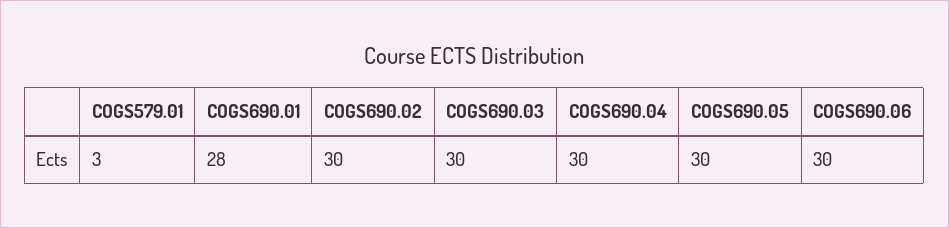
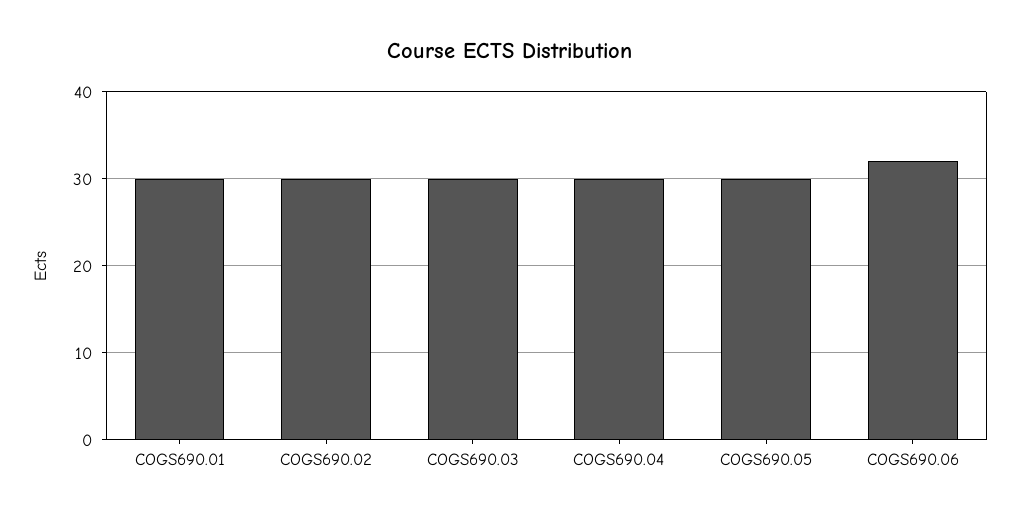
COGS579.01: 3 -> none
COGS690.01: 28 -> 30
COGS690.06: 30 -> 32

